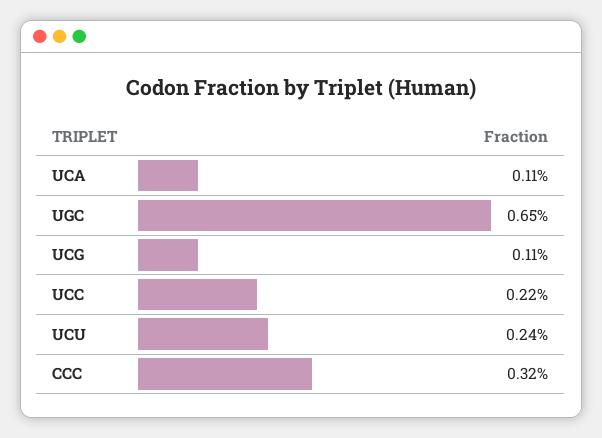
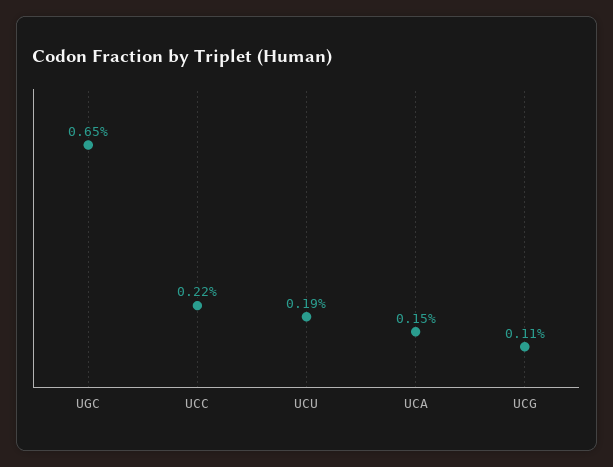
UCA: 0.11 -> 0.15
UCU: 0.24 -> 0.19
CCC: 0.32 -> none

